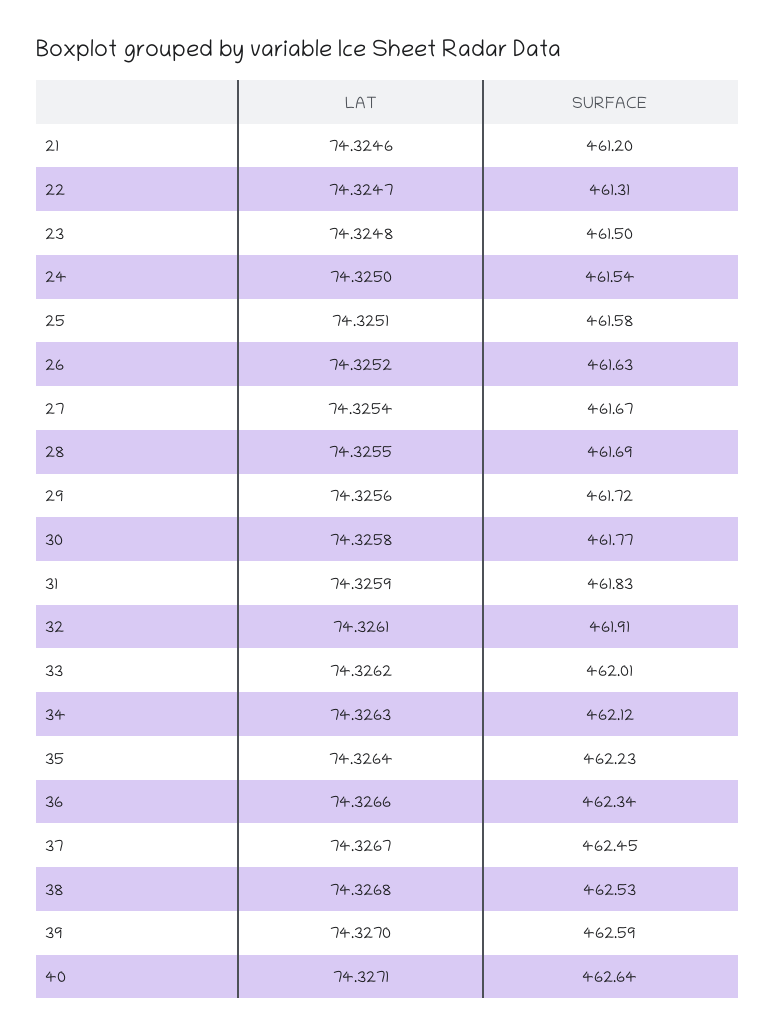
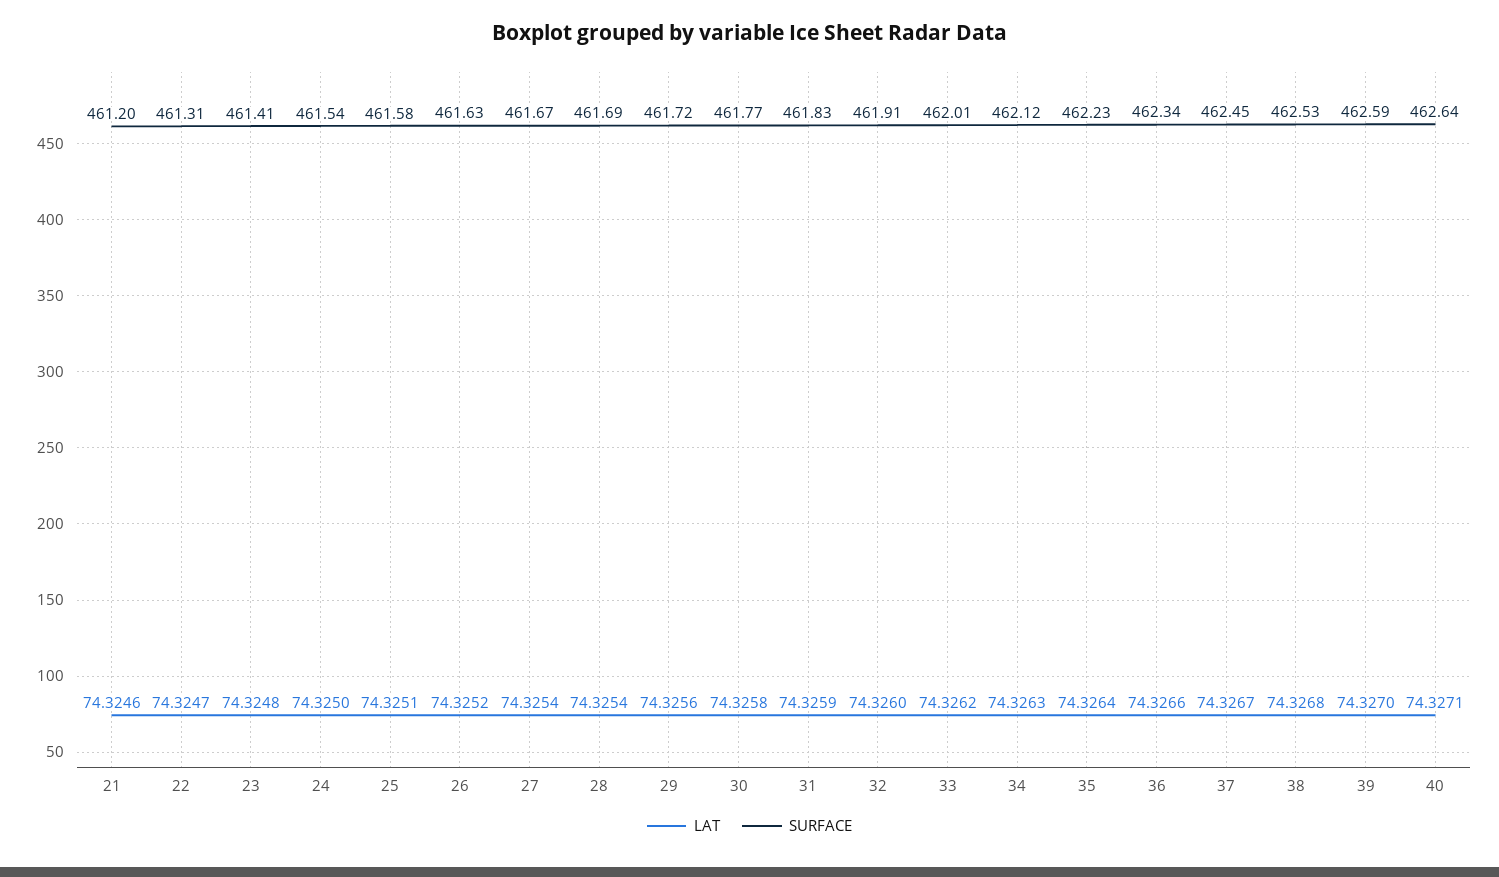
SURFACE, 23: 461.5 -> 461.41
LAT, 28: 74.3255 -> 74.3254
LAT, 32: 74.3261 -> 74.326

